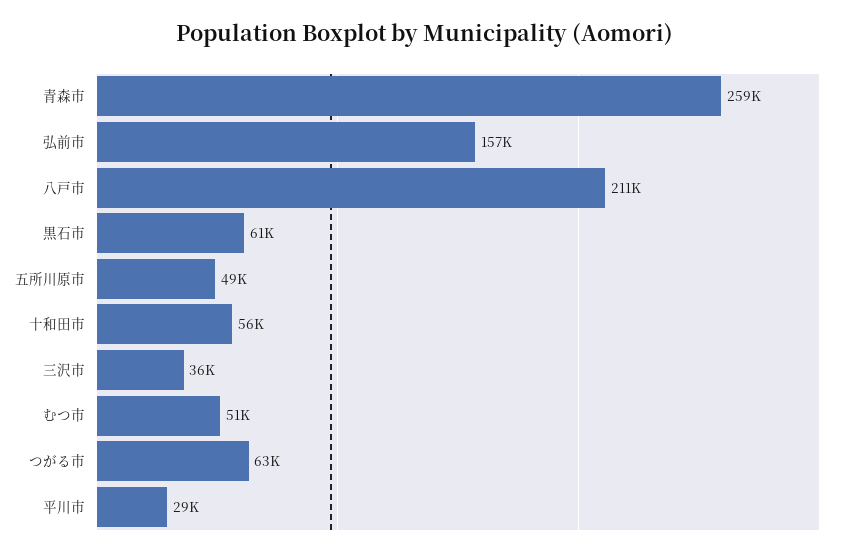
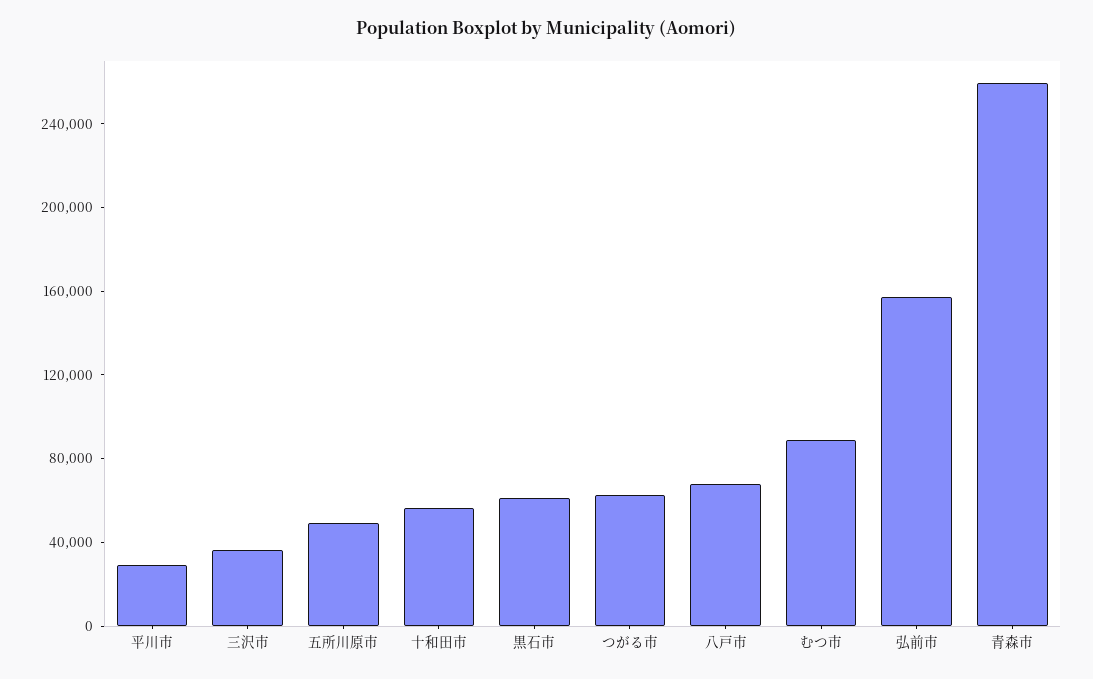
八戸市: 211000 -> 70000
むつ市: 51000 -> 90000

